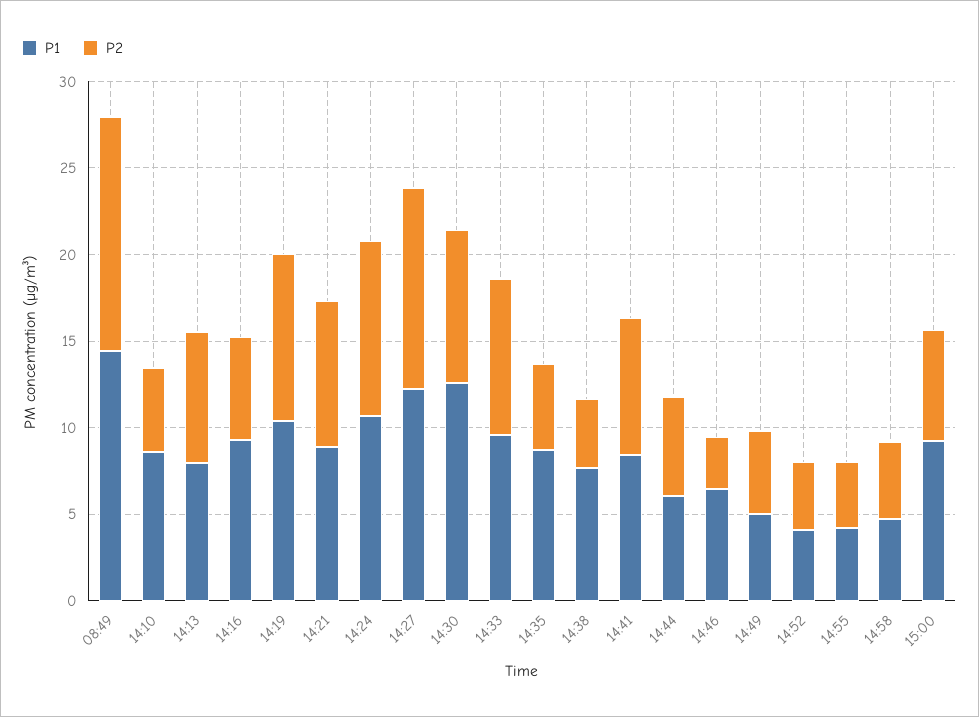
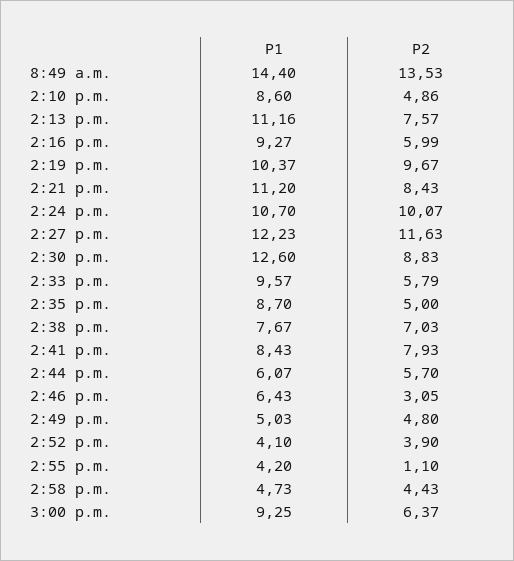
P1, 14:13: 8 -> 11.16
P1, 14:21: 9 -> 11.2
P2, 14:33: 9 -> 5.79
P2, 14:38: 4 -> 7.03
P2, 14:55: 4 -> 1.1

